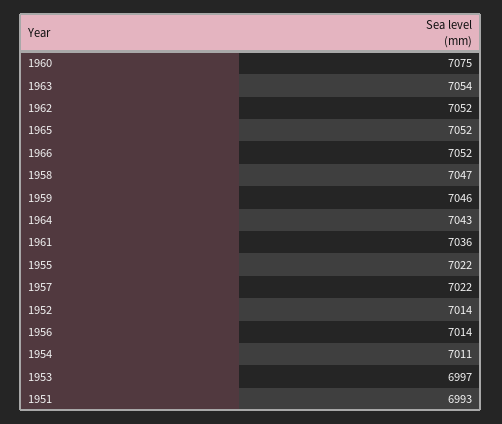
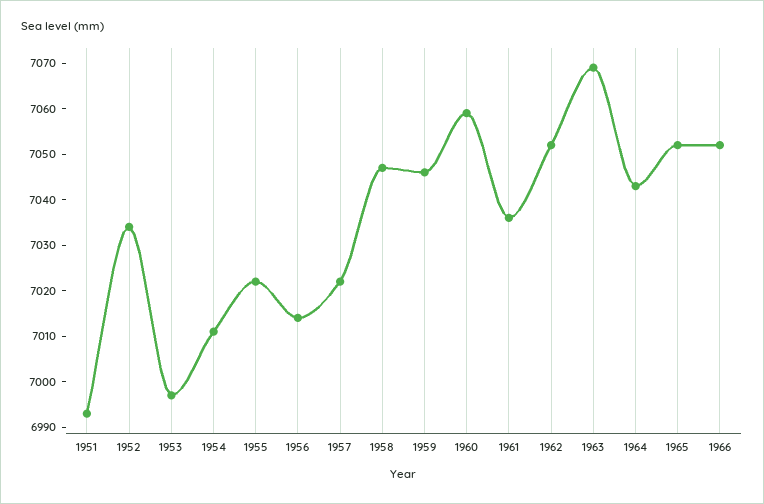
1960: 7075 -> 7060
1963: 7054 -> 7070
1952: 7014 -> 7035

